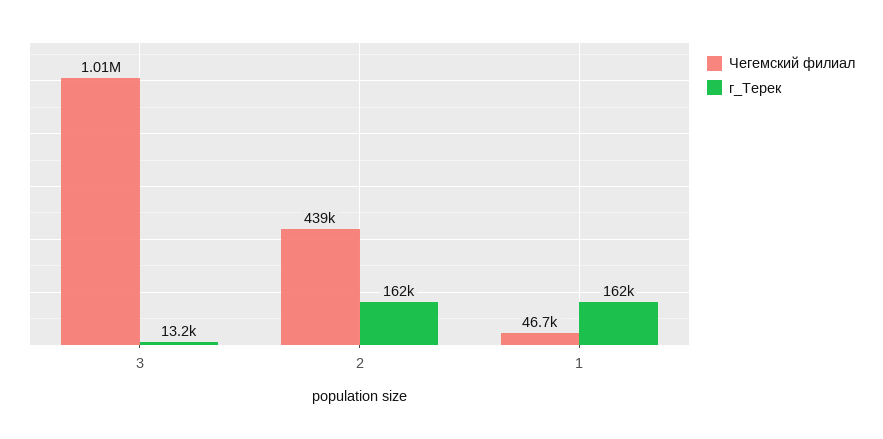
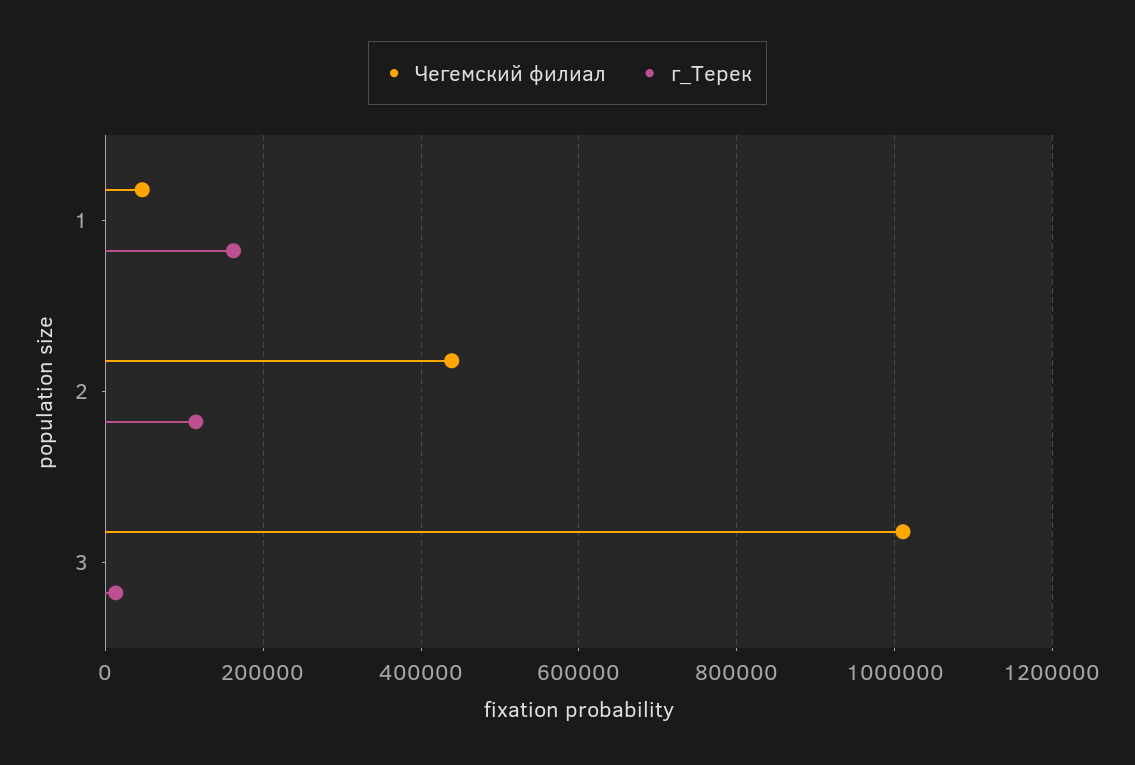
г_Терек, 2: 162000 -> 120000

